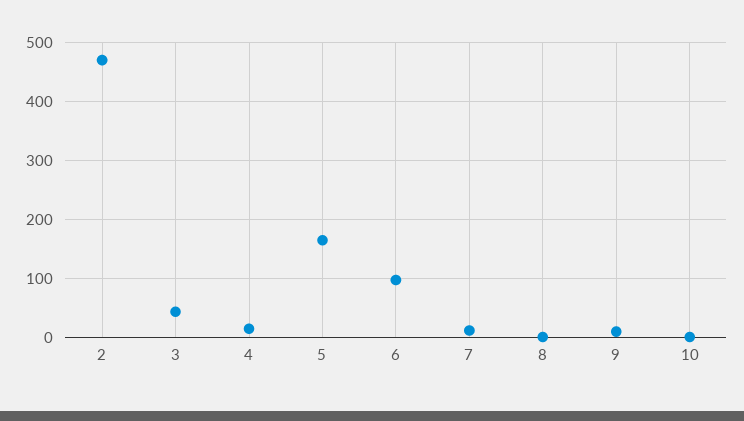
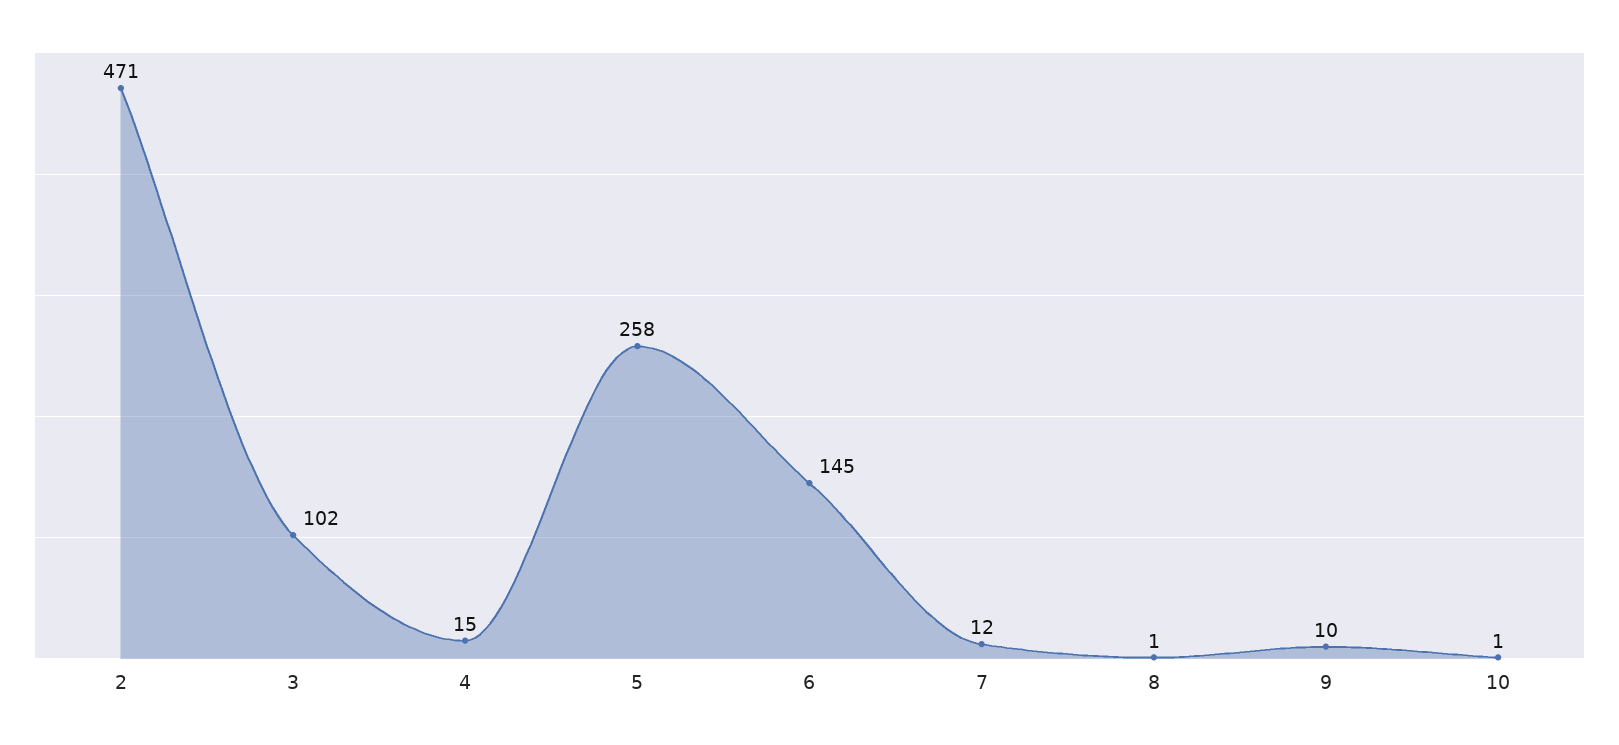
3: 40 -> 102
5: 160 -> 258
6: 100 -> 145

